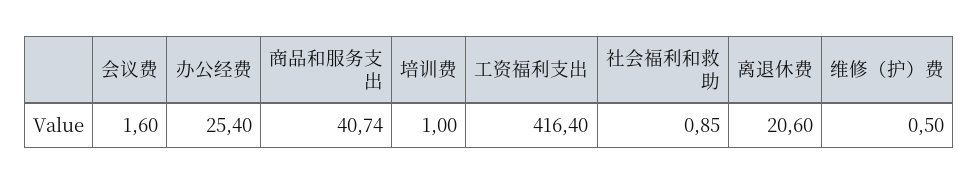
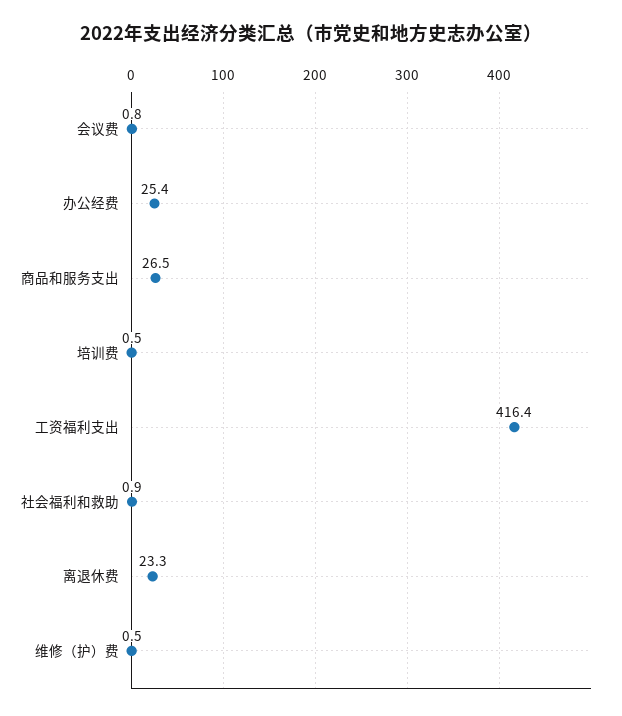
会议费: 1.6 -> 0.8
商品和服务支出: 40.74 -> 26.5
培训费: 1 -> 0.5
离退休费: 20.6 -> 23.3

